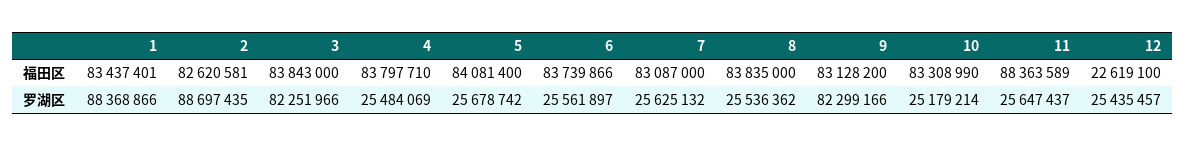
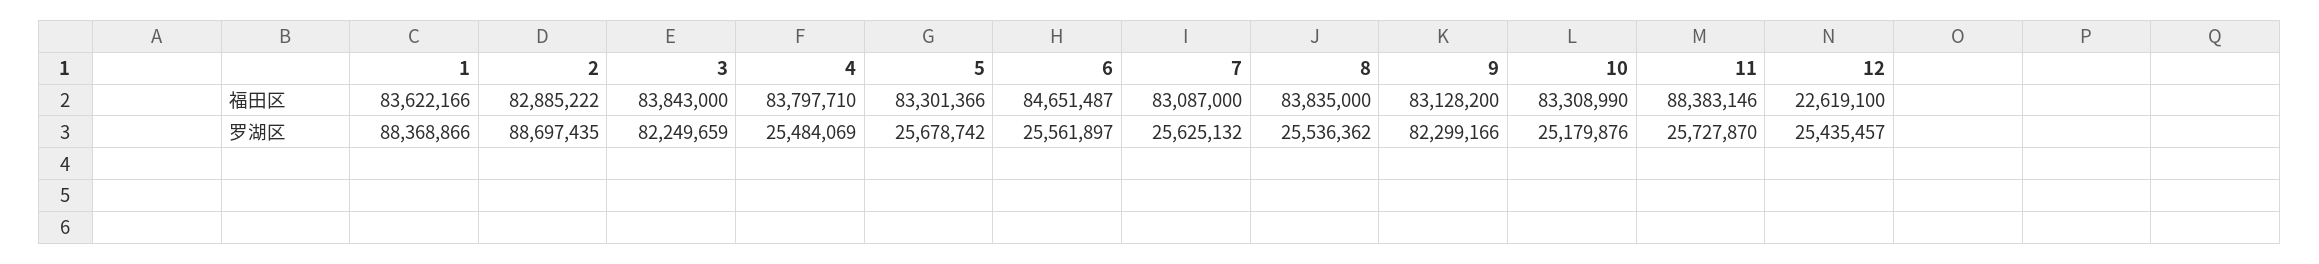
1, 福田区: 83437401 -> 83622166
2, 福田区: 82620581 -> 82885222
5, 福田区: 84081400 -> 83301366
6, 福田区: 83739866 -> 84651487
11, 福田区: 88363589 -> 88383146
3, 罗湖区: 82251966 -> 82249659
10, 罗湖区: 25179214 -> 25179876
11, 罗湖区: 25647437 -> 25727870

